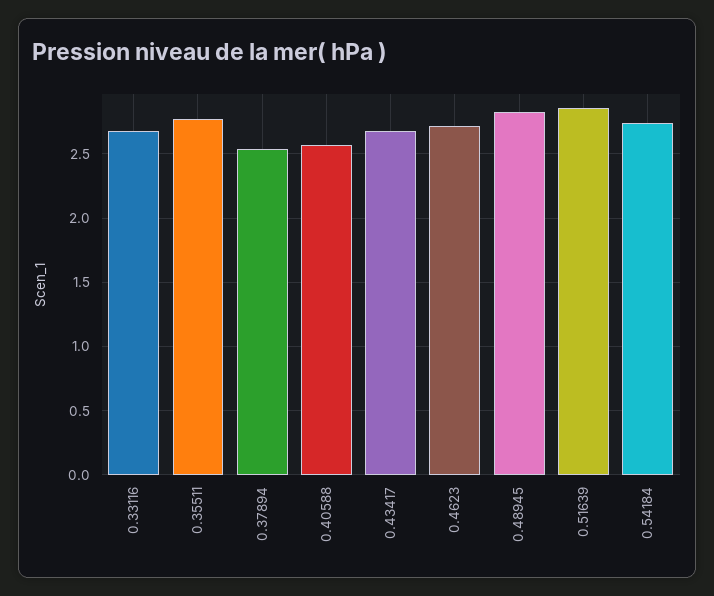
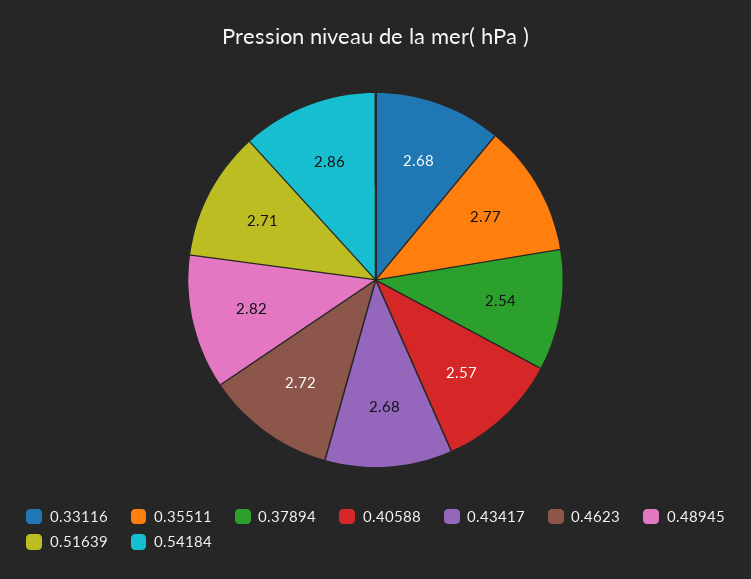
0.51639: 2.85 -> 2.71
0.54184: 2.75 -> 2.86

